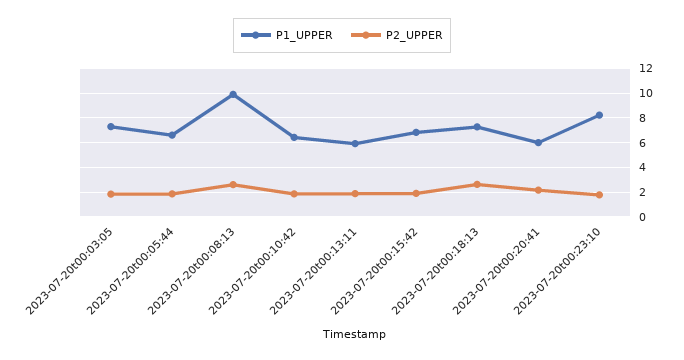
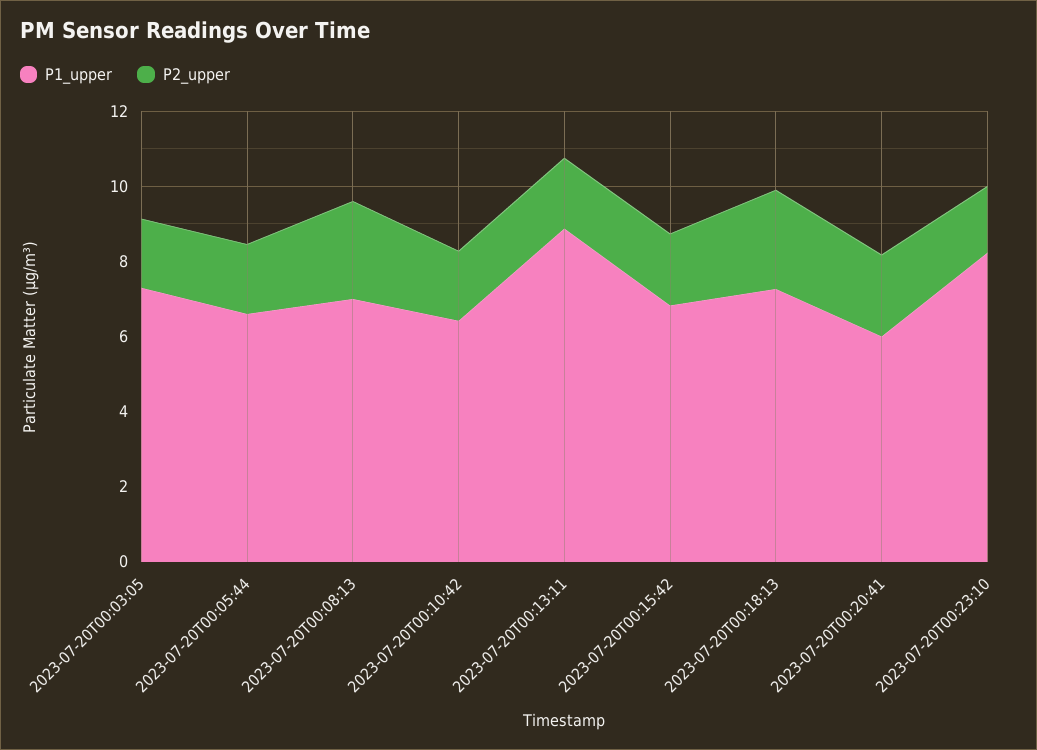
P1_UPPER, 2023-07-20t00:08:13: 10 -> 7
P1_UPPER, 2023-07-20t00:13:11: 6 -> 9

